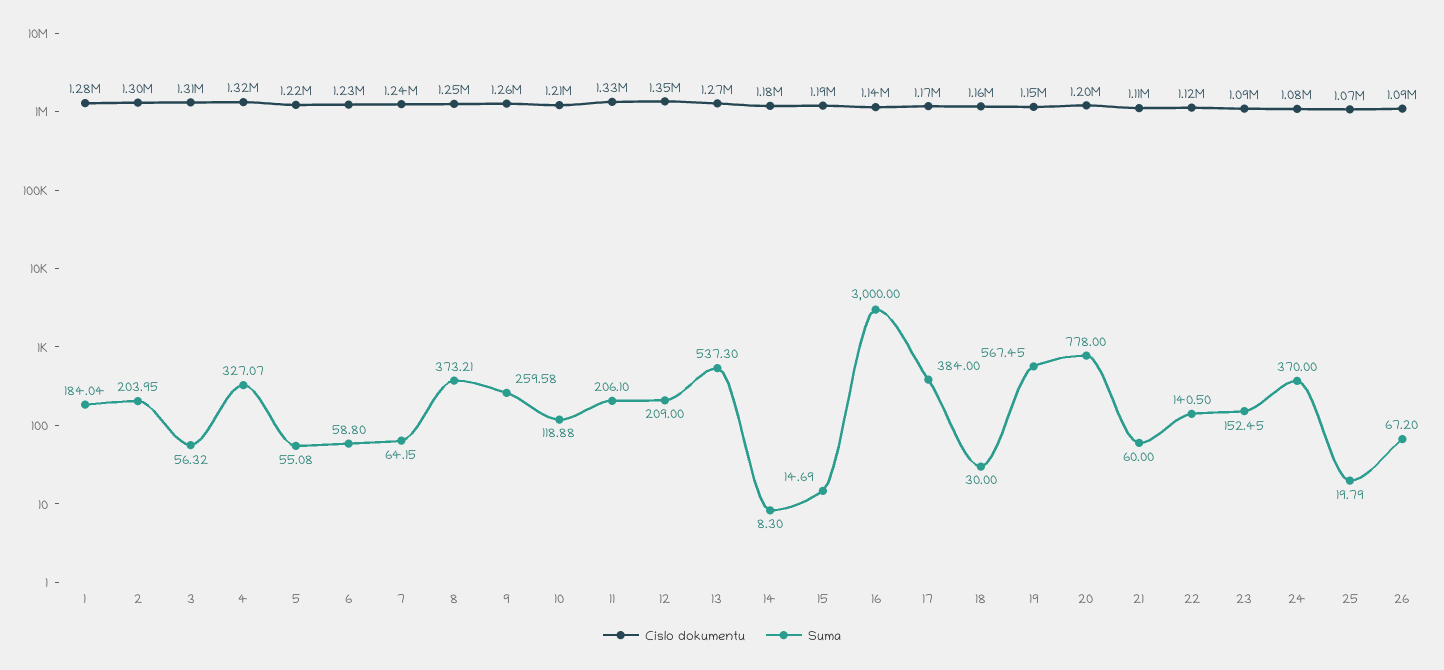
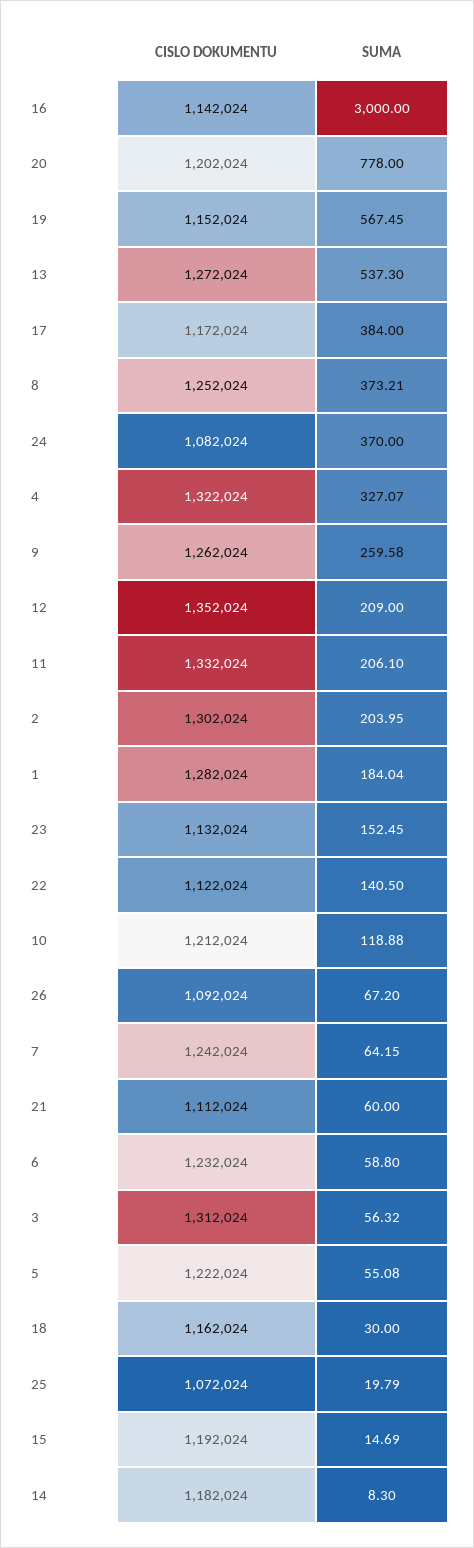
Cislo dokumentu, 23: 1090000 -> 1132024

